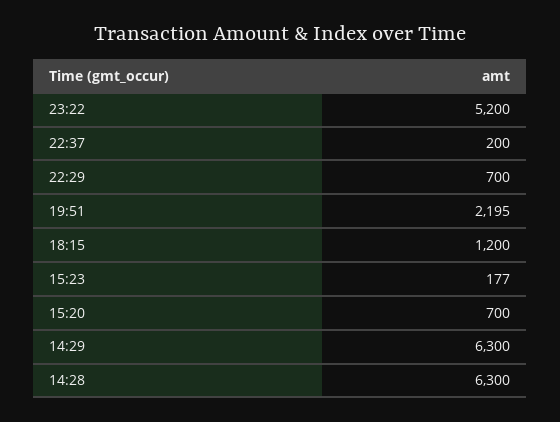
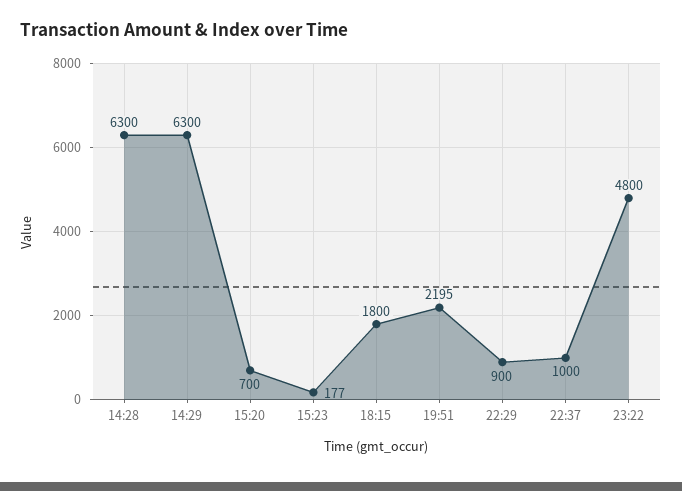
23:22: 5200 -> 4800
22:37: 200 -> 1000
22:29: 700 -> 900
18:15: 1200 -> 1800

